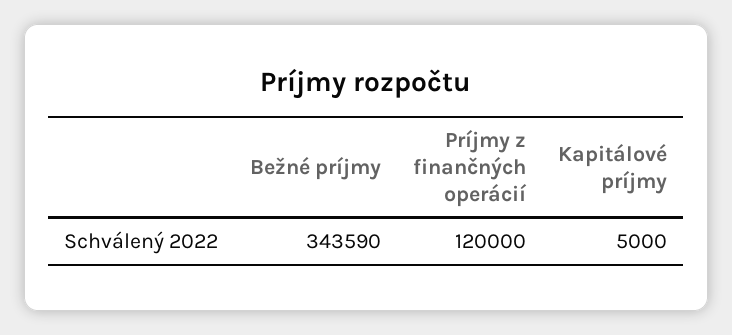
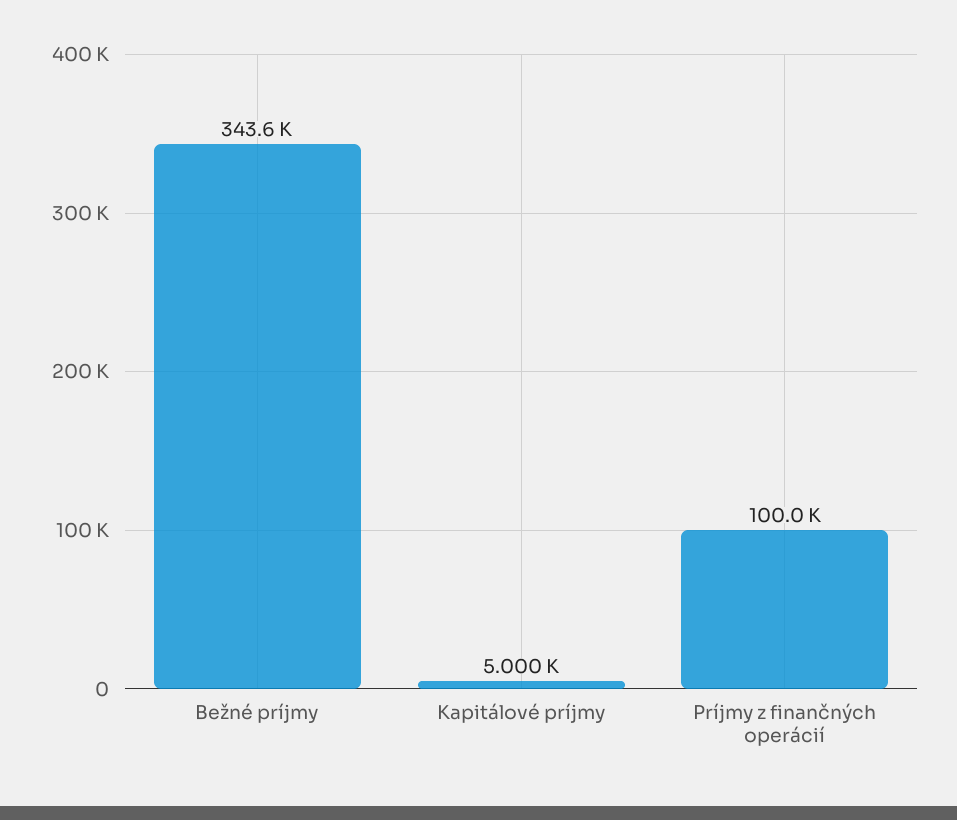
Príjmy z finančných operácií: 120000 -> 100000

